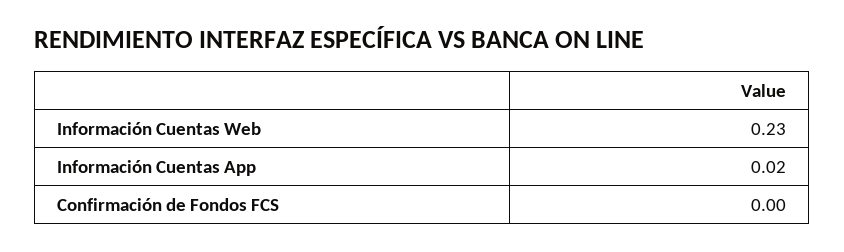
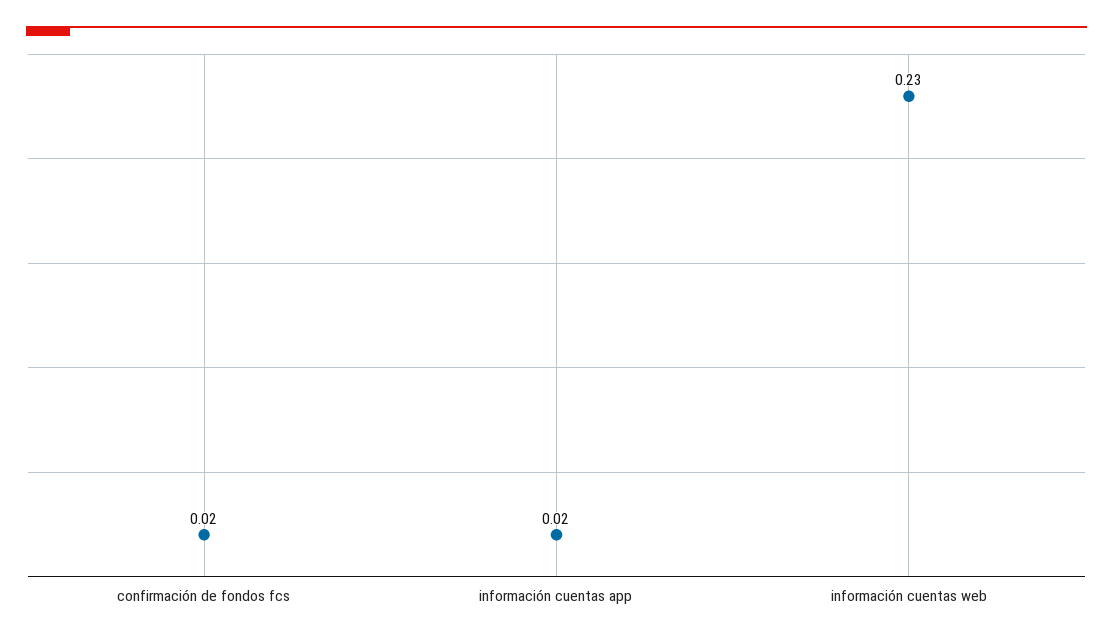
Confirmación de Fondos FCS: 0 -> 0.02

